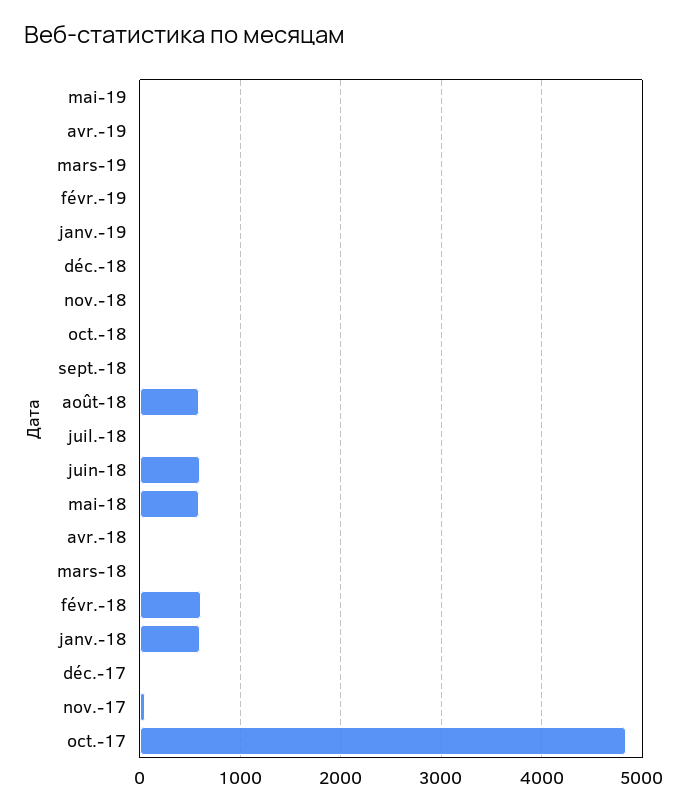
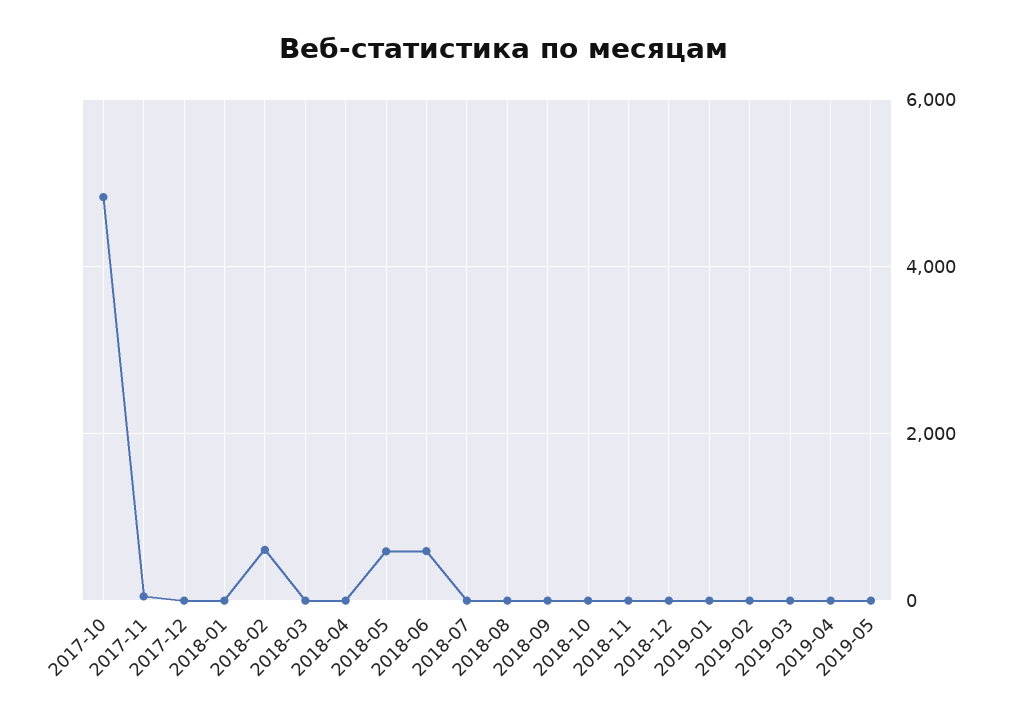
août-18: 600 -> 0
janv.-18: 600 -> 0

